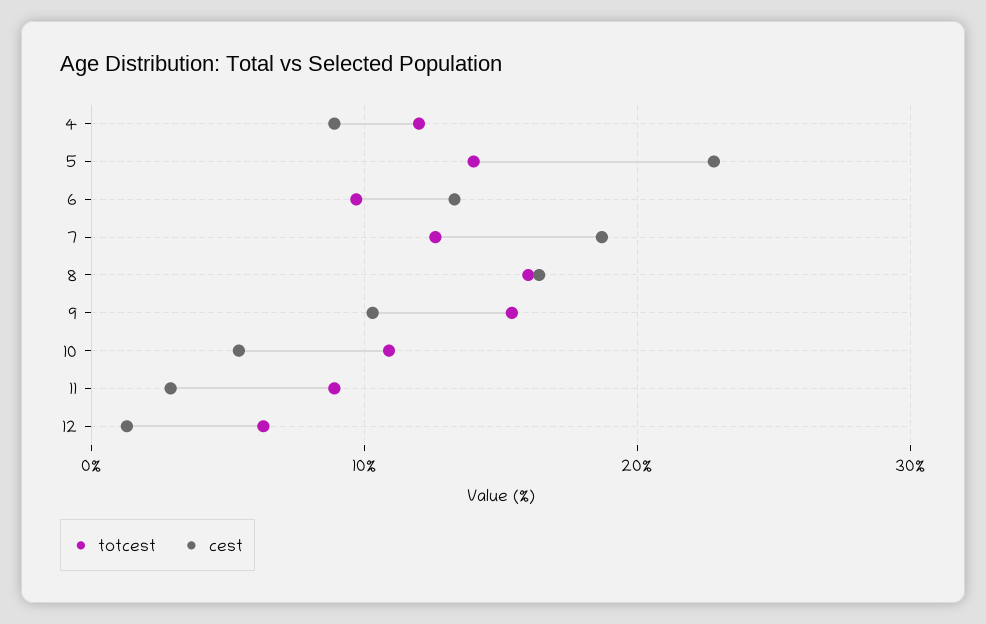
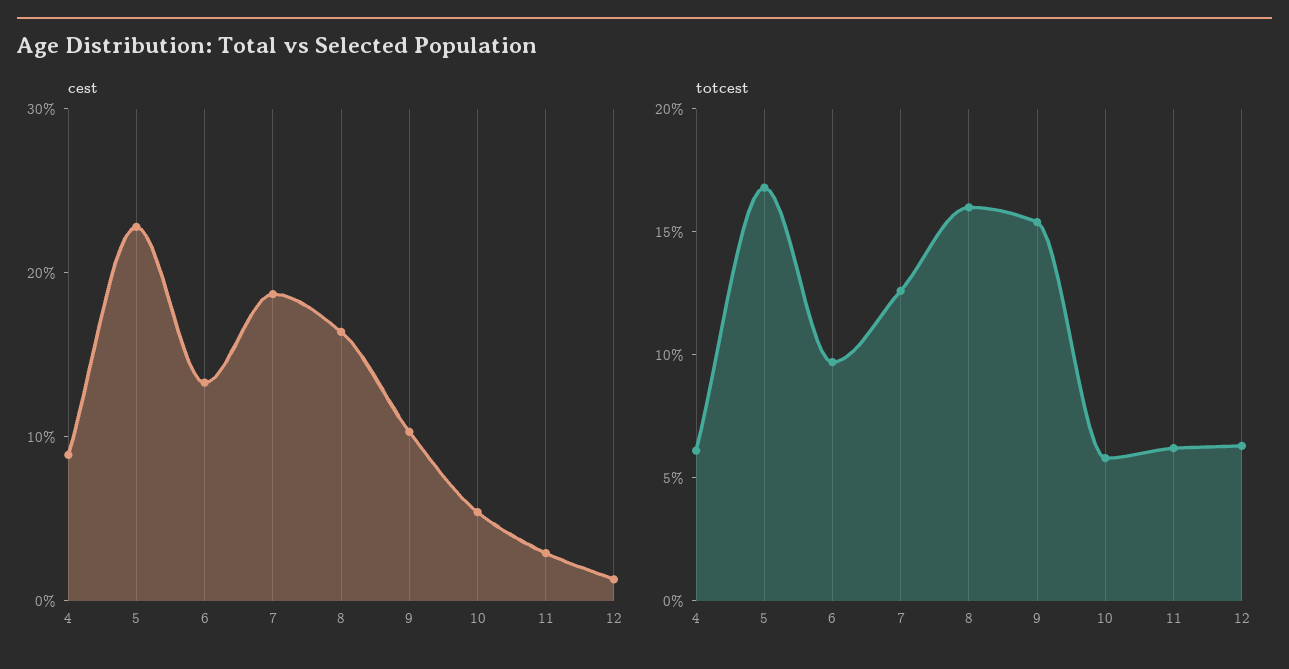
totcest, 4: 12 -> 6
totcest, 5: 14 -> 17
totcest, 10: 11 -> 6
totcest, 11: 9 -> 6

